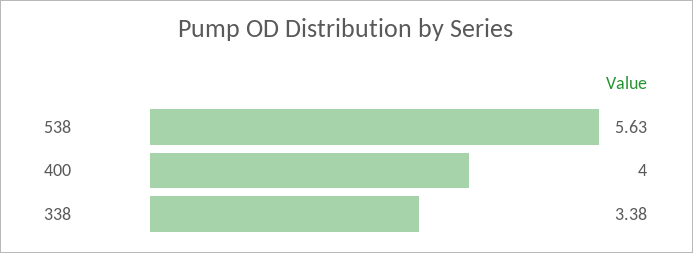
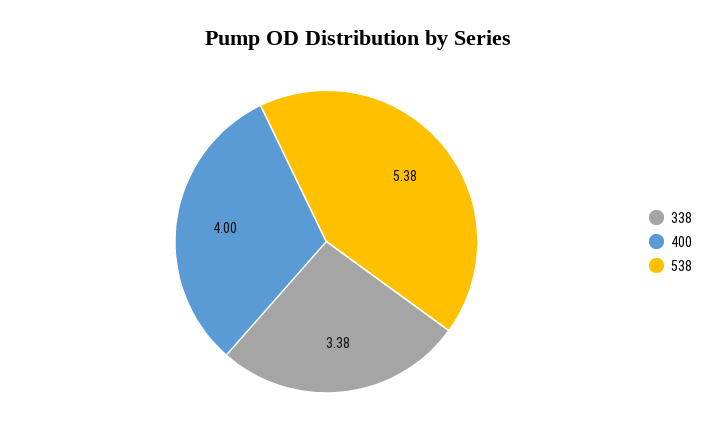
538: 5.63 -> 5.38

